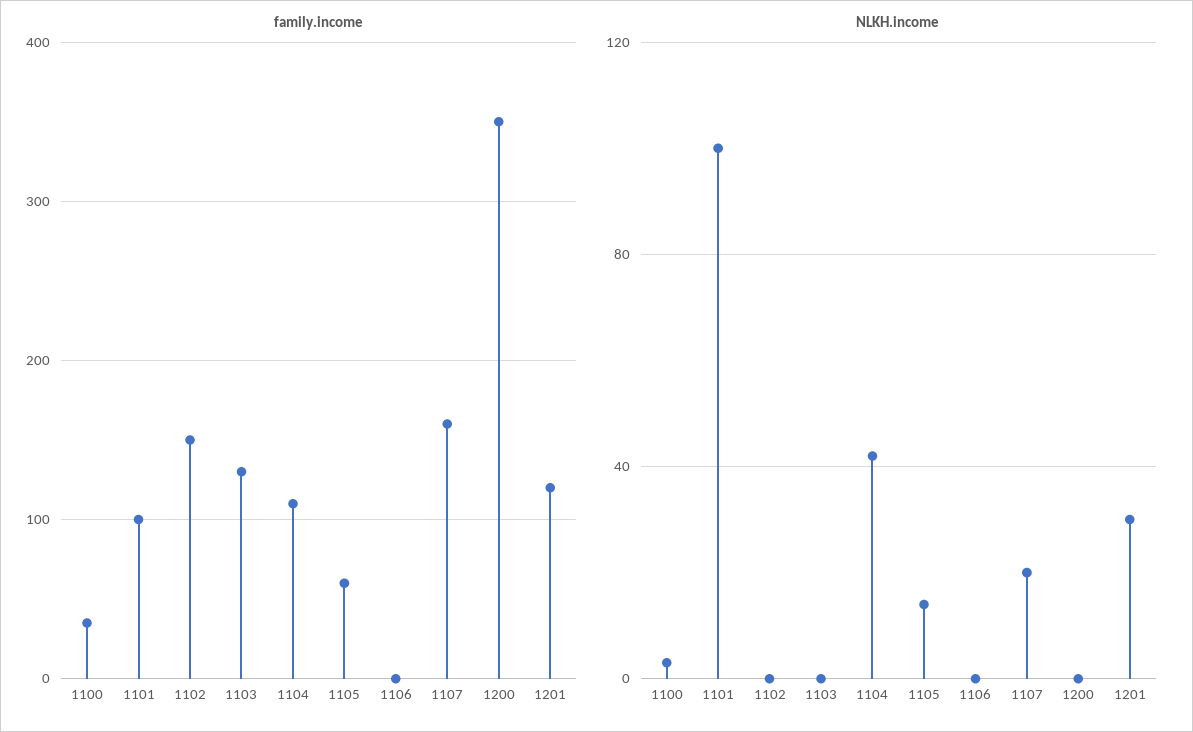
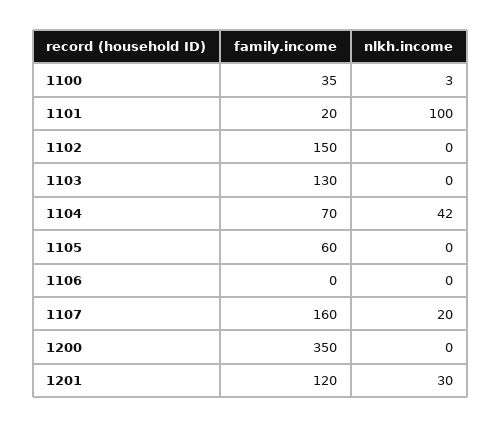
family.income, 1101: 100 -> 20
family.income, 1104: 110 -> 70
NLKH.income, 1105: 15 -> 0

